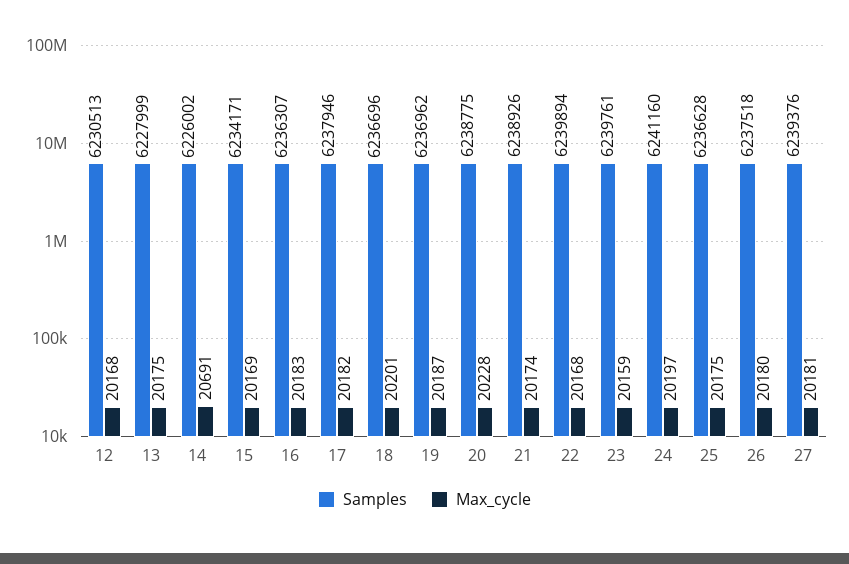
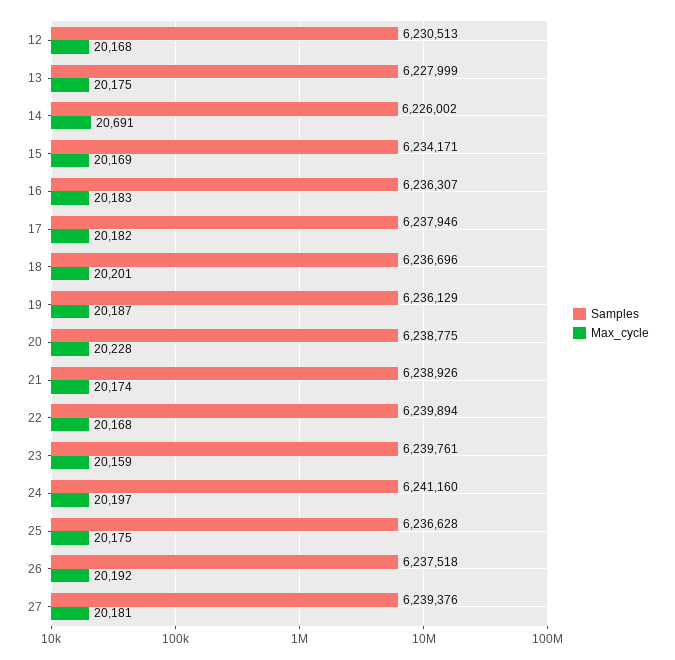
Samples, 19: 6236962 -> 6236129
Max_cycle, 26: 20180 -> 20192

